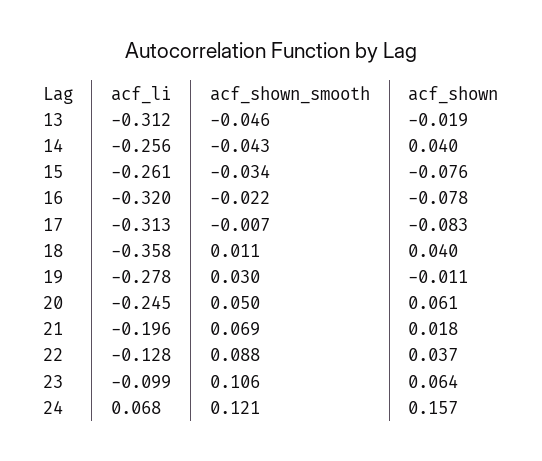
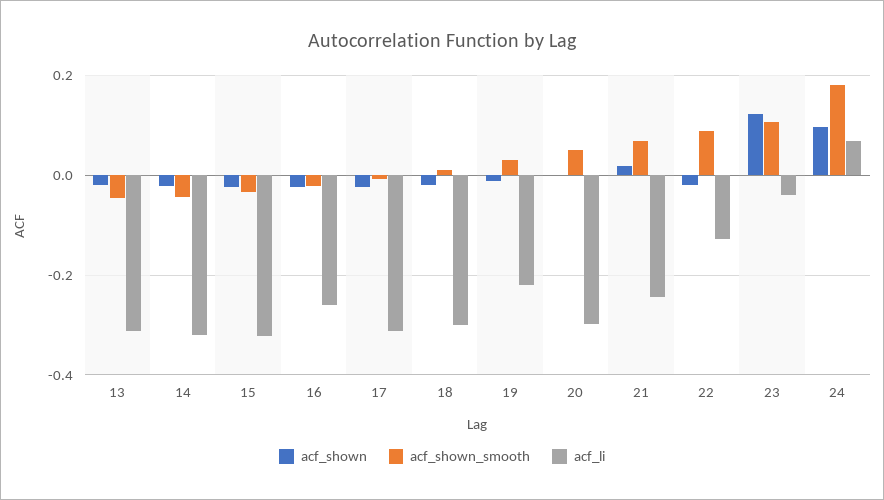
acf_li, 14: -0.256 -> -0.32
acf_shown, 14: 0.04 -> -0.02
acf_li, 15: -0.261 -> -0.32
acf_shown, 15: -0.076 -> -0.02
acf_li, 16: -0.32 -> -0.26
acf_shown, 16: -0.078 -> -0.02
acf_shown, 17: -0.083 -> -0.02
acf_li, 18: -0.358 -> -0.3
acf_shown, 18: 0.04 -> -0.02
acf_li, 19: -0.278 -> -0.22
acf_li, 20: -0.245 -> -0.3
acf_shown, 20: 0.061 -> 0
acf_li, 21: -0.196 -> -0.24
acf_shown, 22: 0.037 -> -0.02
acf_li, 23: -0.099 -> -0.04
acf_shown, 23: 0.064 -> 0.12
acf_shown_smooth, 24: 0.121 -> 0.18
acf_shown, 24: 0.157 -> 0.1

